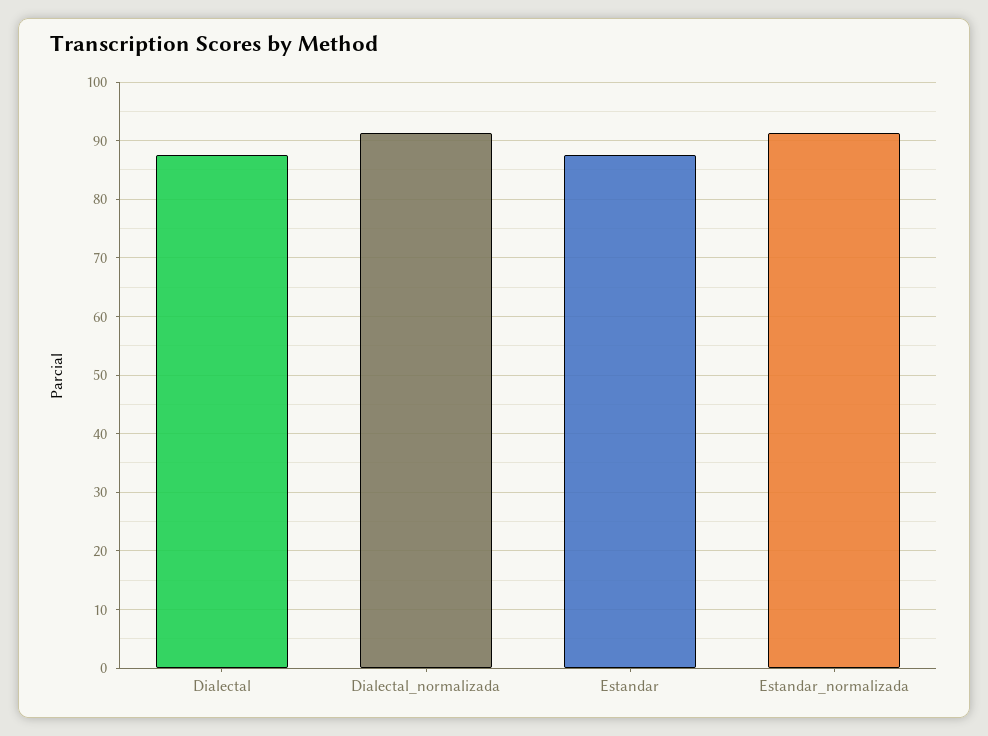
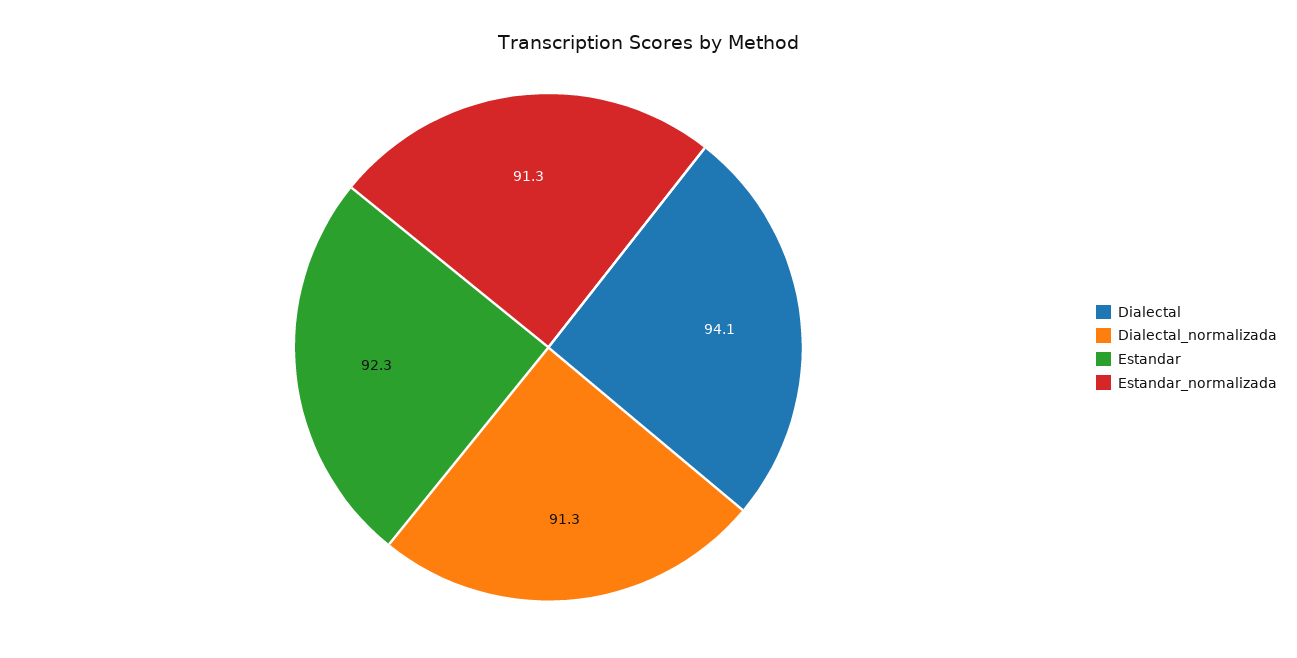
Dialectal: 88 -> 94.1
Estandar: 88 -> 92.3

